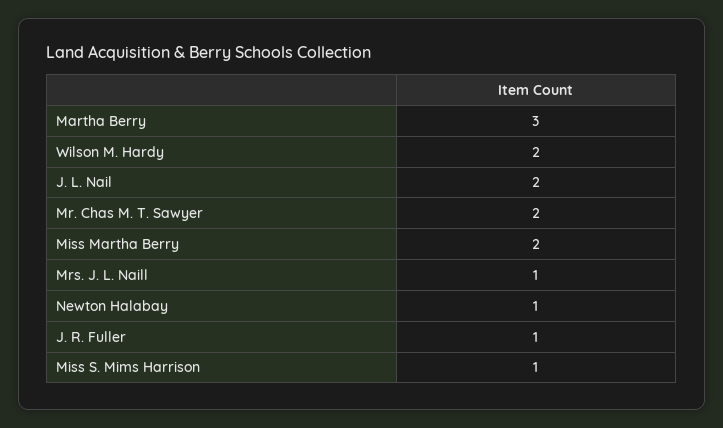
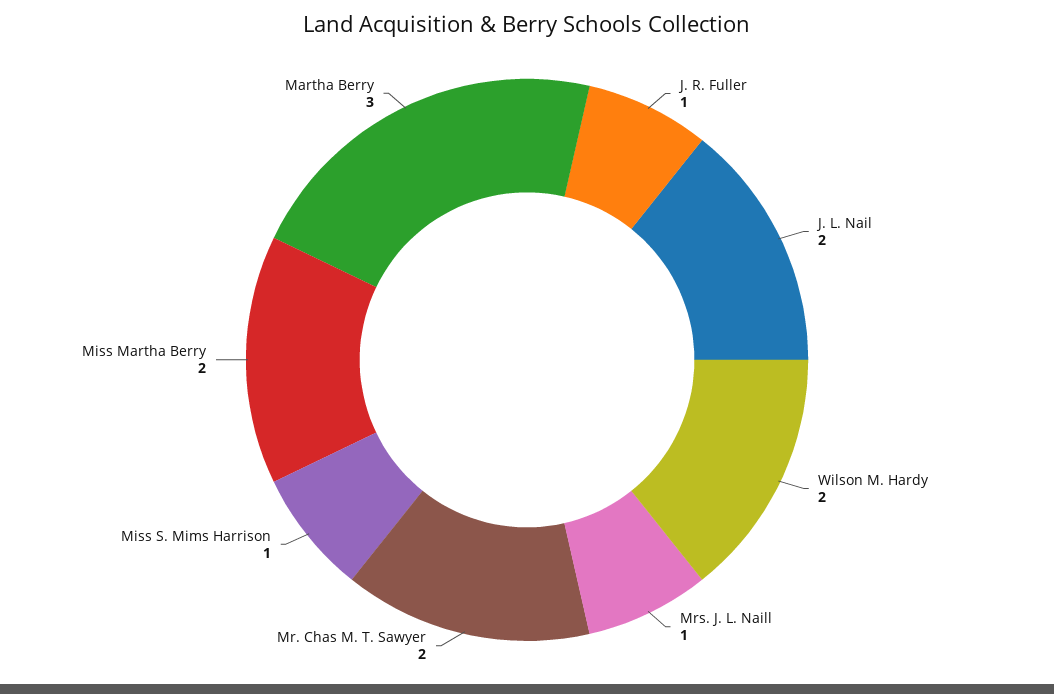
Newton Halabay: 1 -> none

